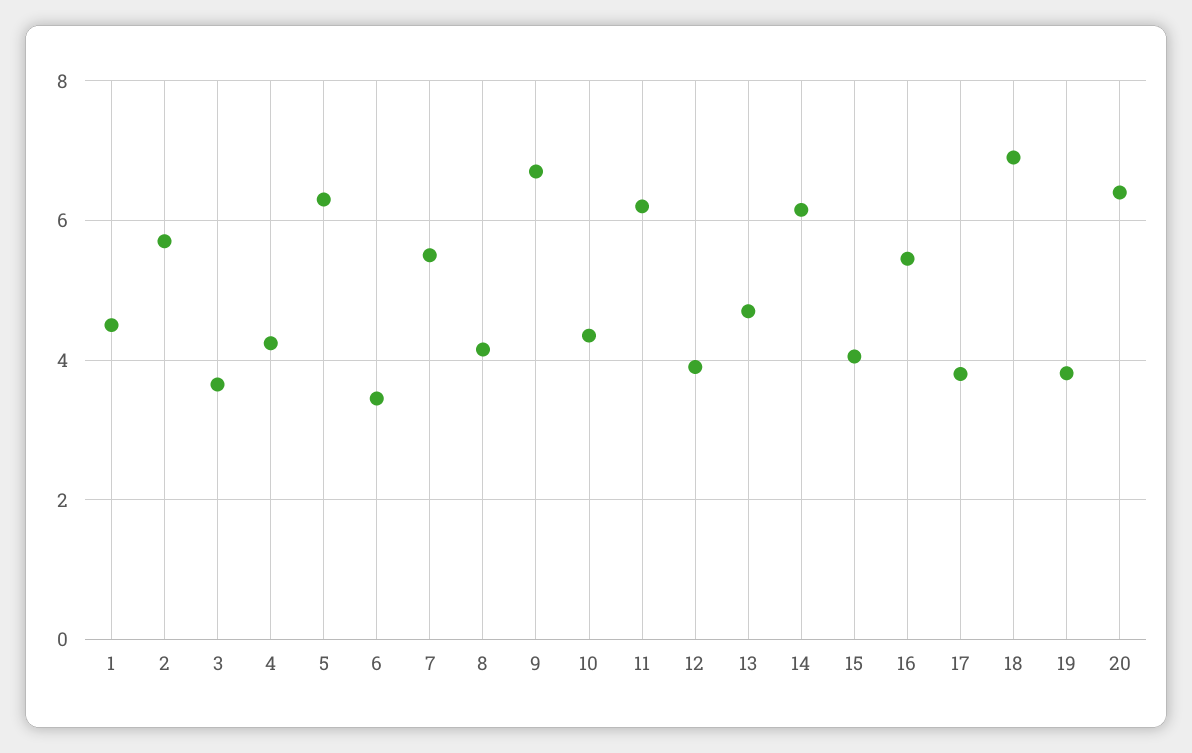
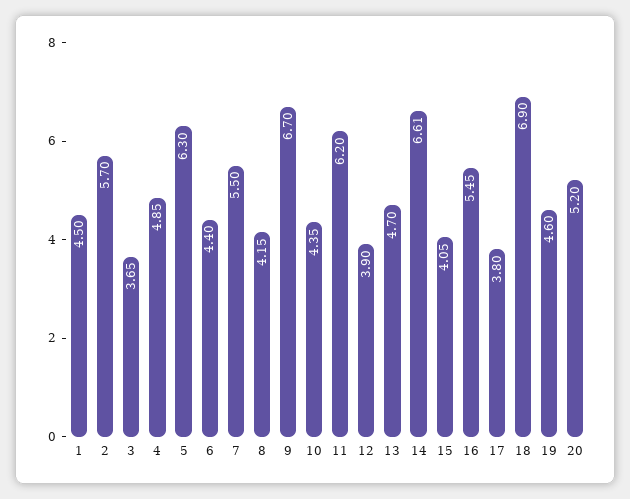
4: 4.2 -> 4.85
6: 3.4 -> 4.4
14: 6.2 -> 6.61
19: 3.8 -> 4.6
20: 6.4 -> 5.2

